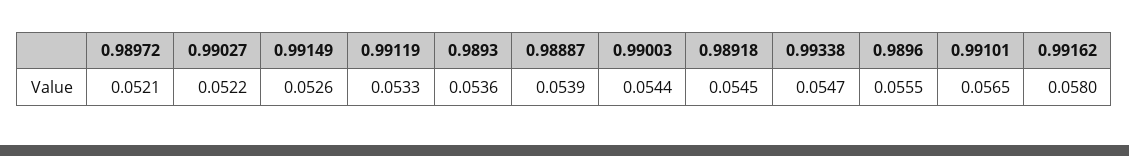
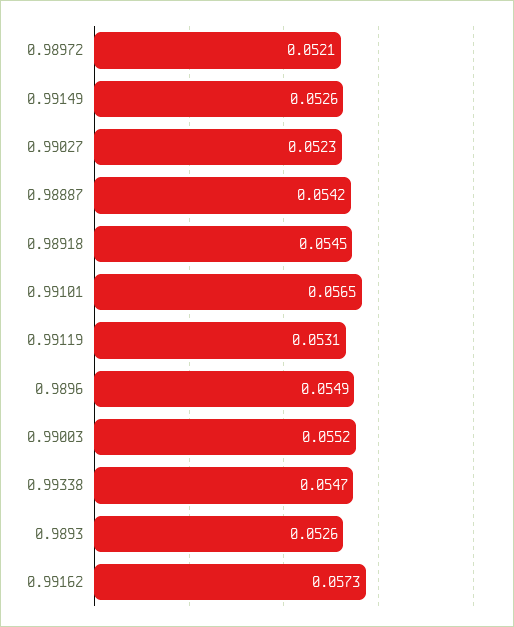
0.99027: 0.0522 -> 0.0523
0.99119: 0.0533 -> 0.0531
0.9893: 0.0536 -> 0.0526
0.98887: 0.0539 -> 0.0542
0.99003: 0.0544 -> 0.0552
0.9896: 0.0555 -> 0.0549
0.99162: 0.058 -> 0.0573

